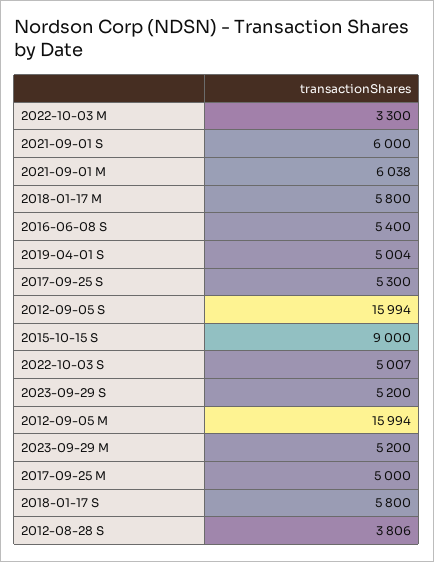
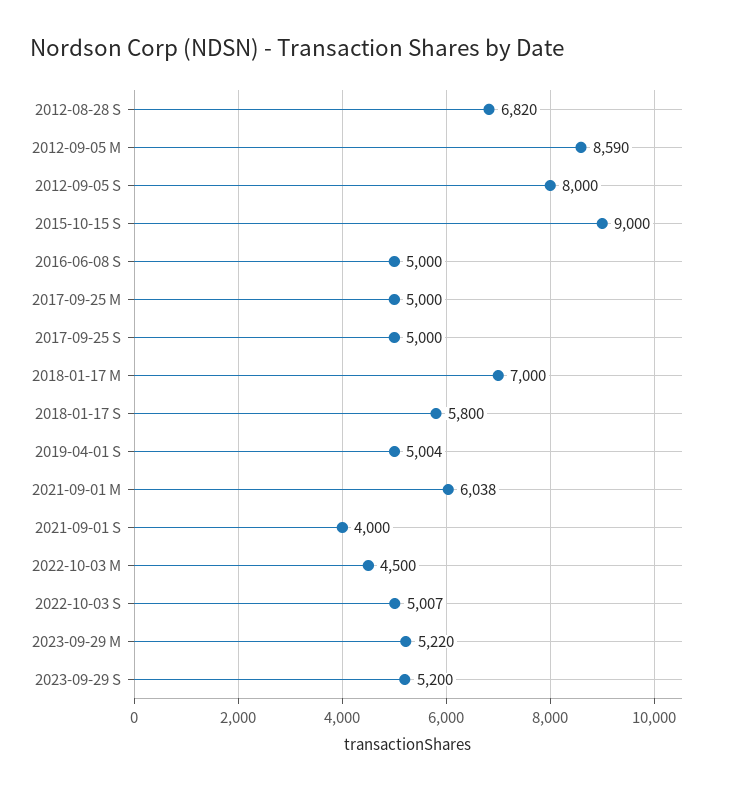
2022-10-03 M: 3300 -> 4500
2021-09-01 S: 6000 -> 4000
2018-01-17 M: 5800 -> 7000
2016-06-08 S: 5400 -> 5000
2017-09-25 S: 5300 -> 5000
2012-09-05 S: 15994 -> 8000
2012-09-05 M: 15994 -> 8590
2023-09-29 M: 5200 -> 5220
2012-08-28 S: 3806 -> 6820

